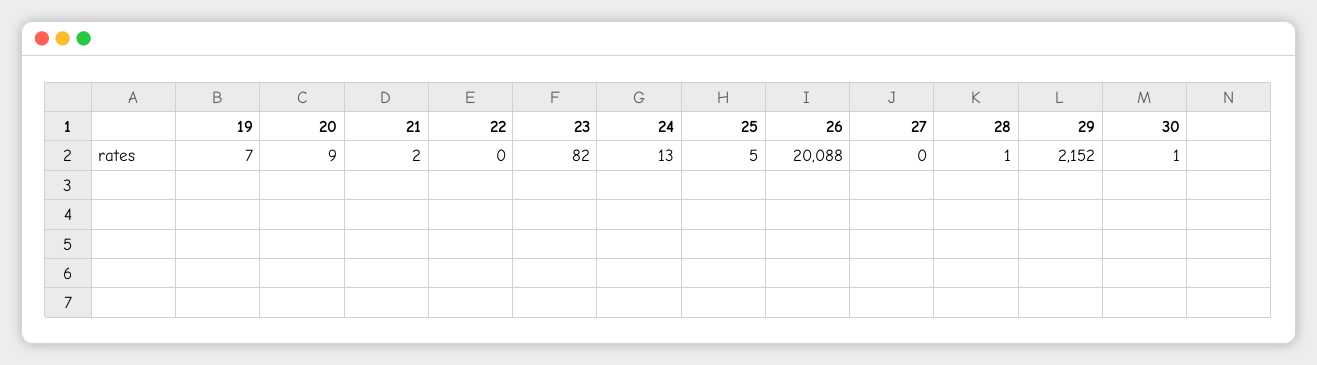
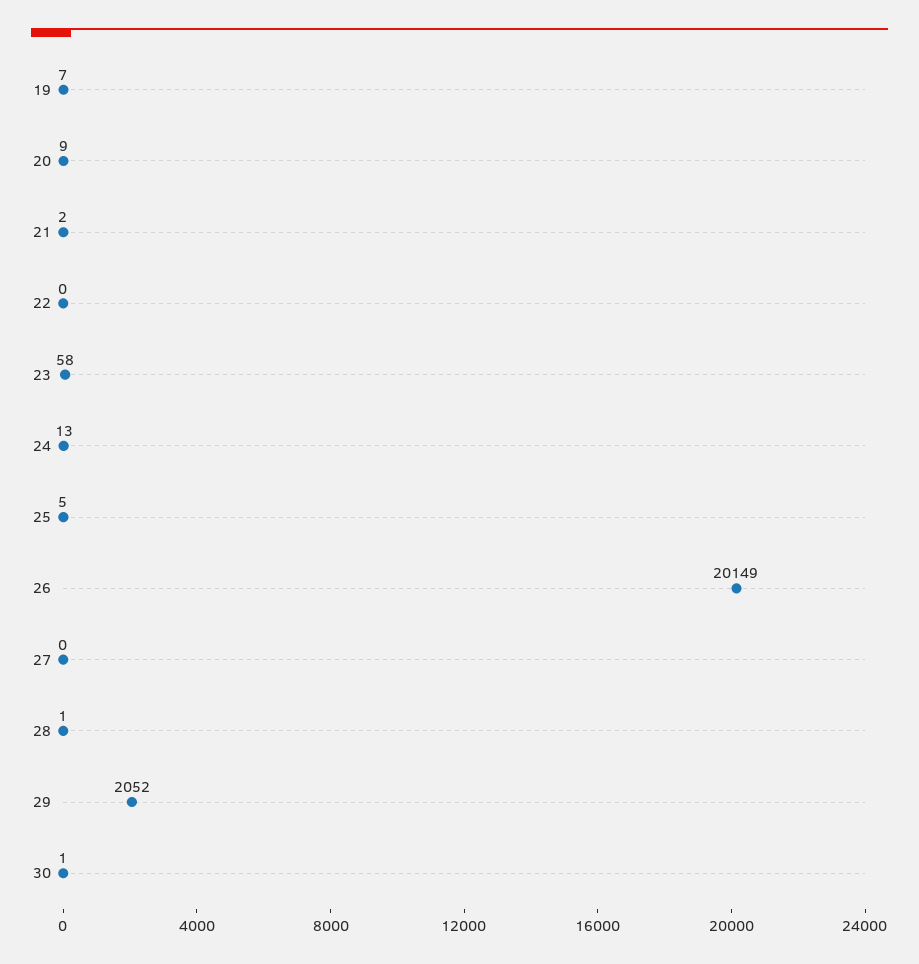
23: 82 -> 58
26: 20088 -> 20149
29: 2152 -> 2052

